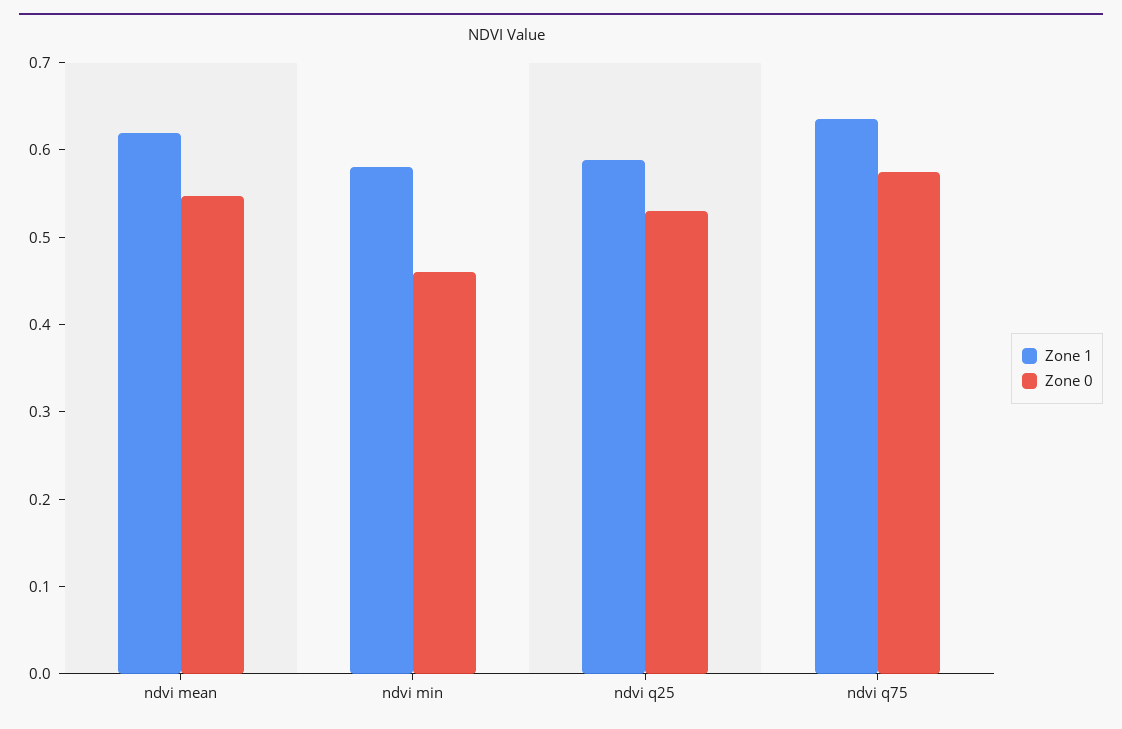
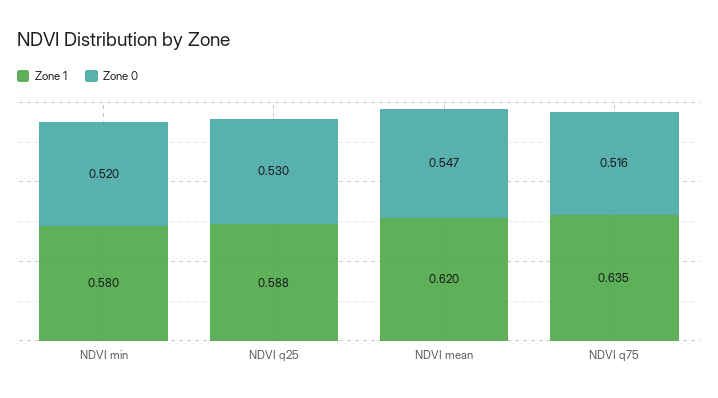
Zone 0, ndvi min: 0.46 -> 0.52
Zone 0, ndvi q75: 0.58 -> 0.516

